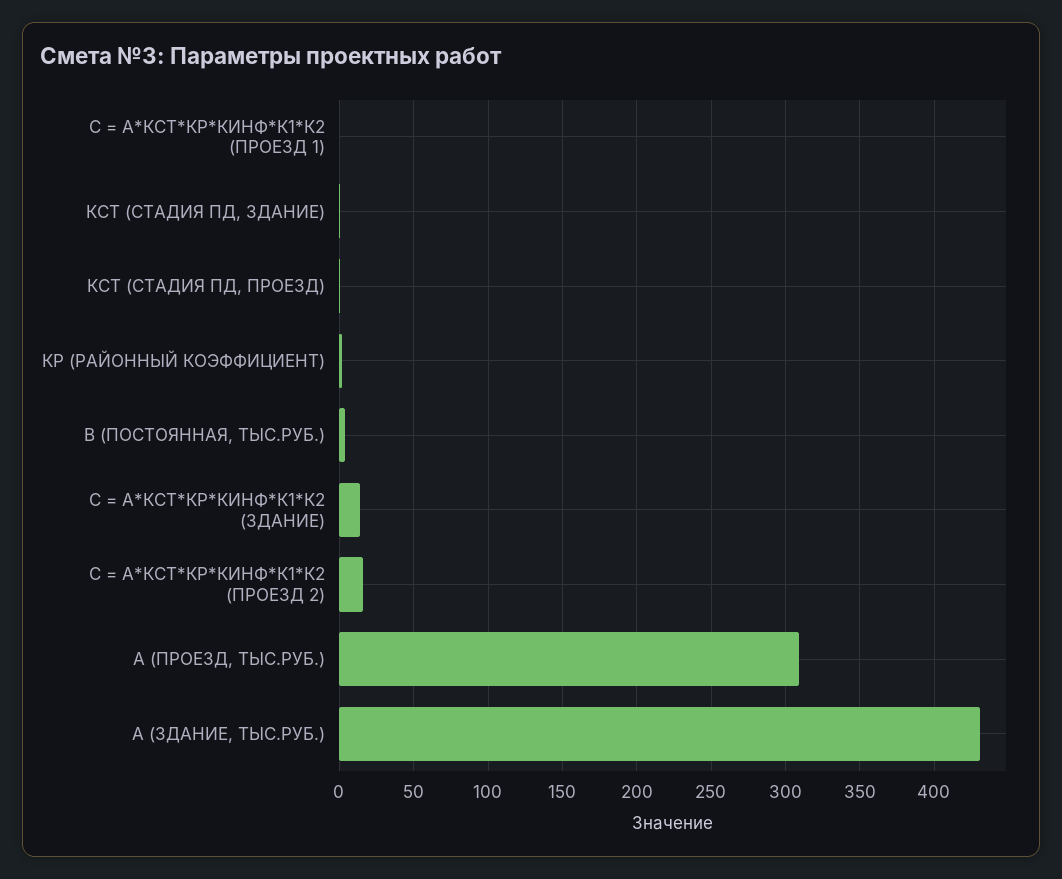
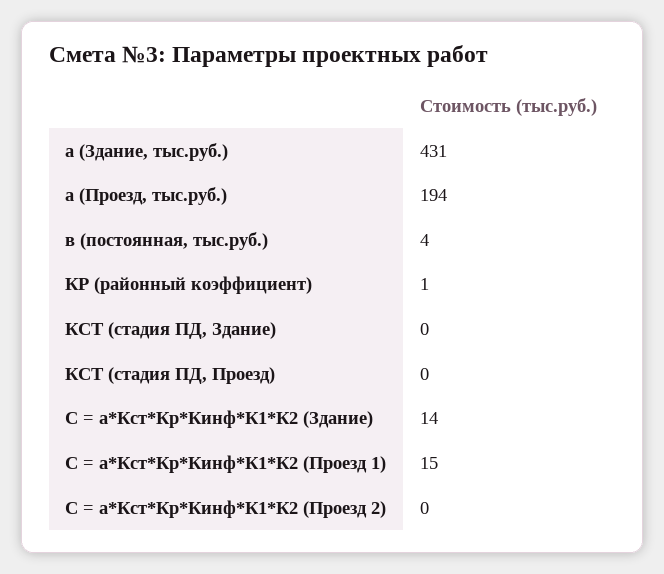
С = А*КСТ*КР*КИНФ*К1*К2 (ПРОЕЗД 1): 0 -> 15
С = А*КСТ*КР*КИНФ*К1*К2 (ПРОЕЗД 2): 15 -> 0
А (ПРОЕЗД, ТЫС.РУБ.): 310 -> 194

